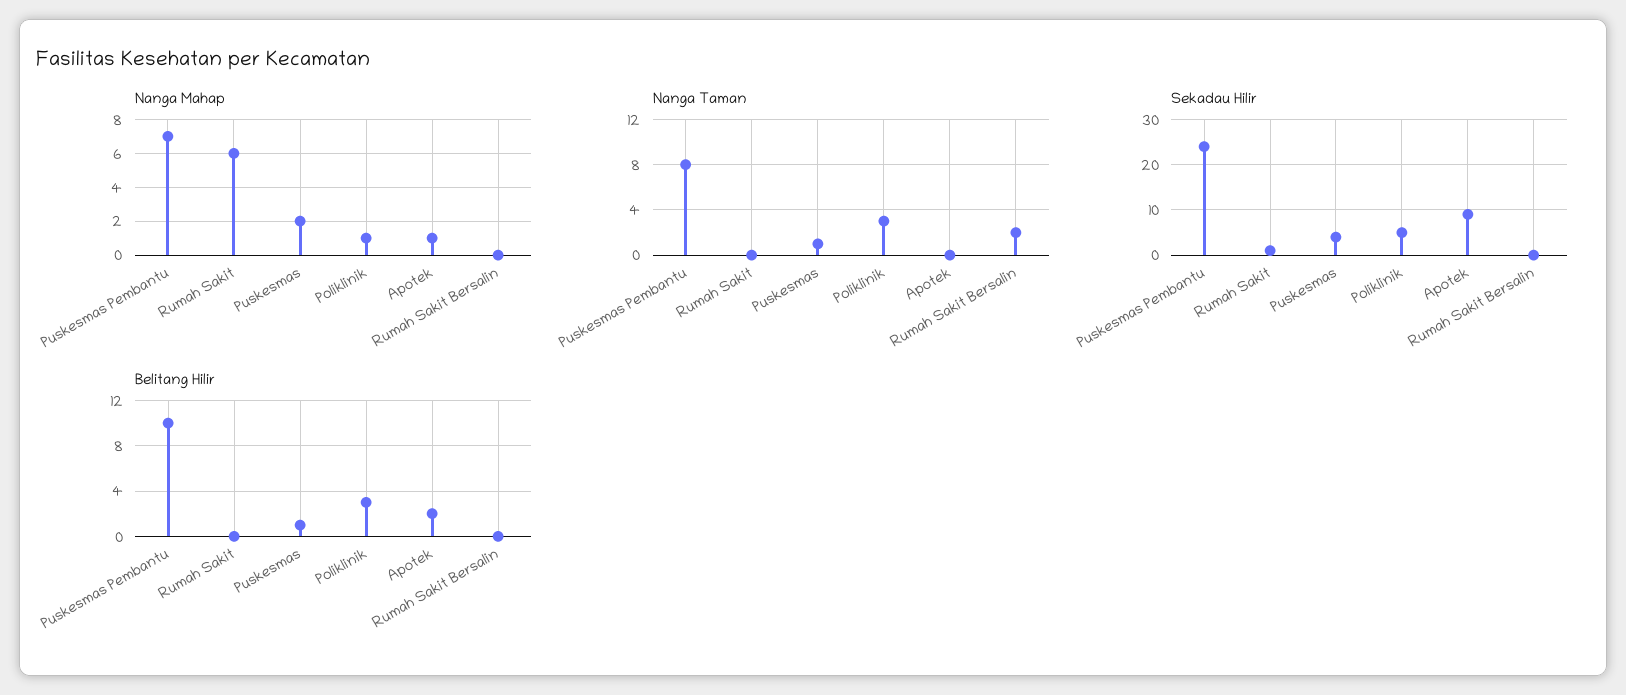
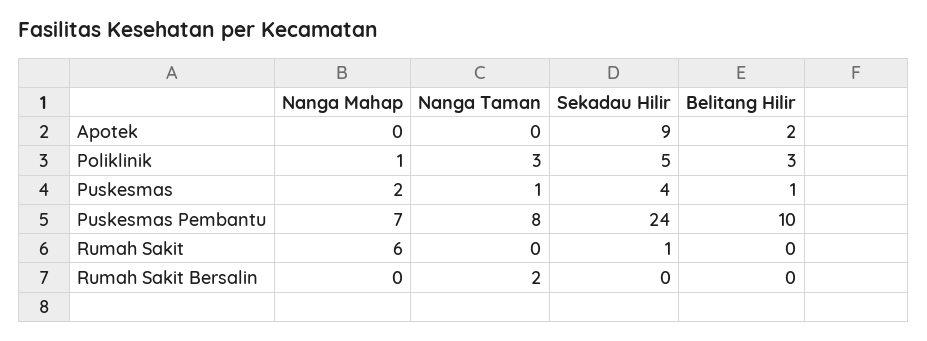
Nanga Mahap, Apotek: 1 -> 0

